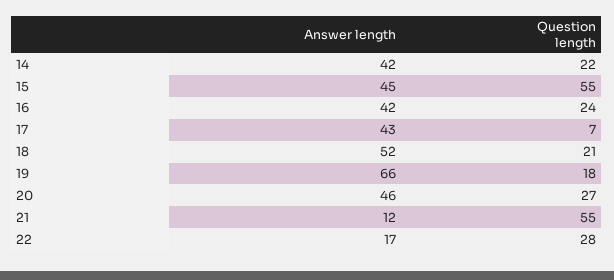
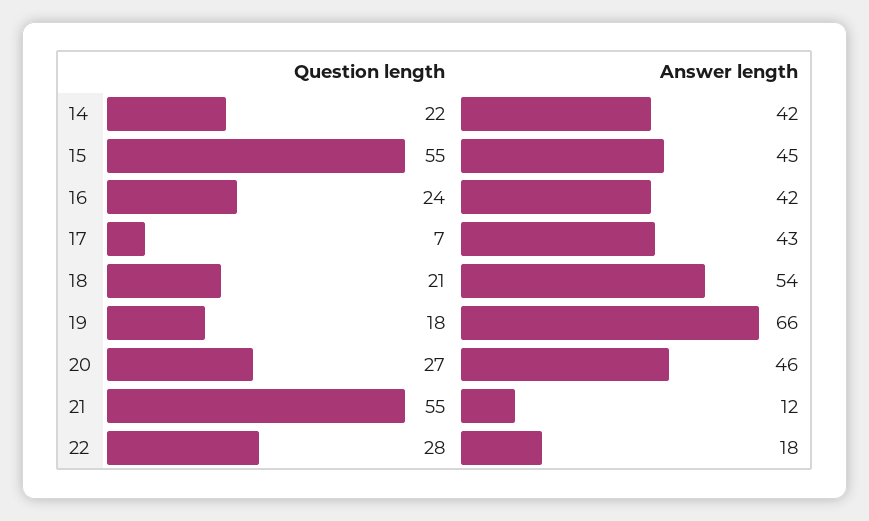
Answer length, 18: 52 -> 54
Answer length, 22: 17 -> 18

